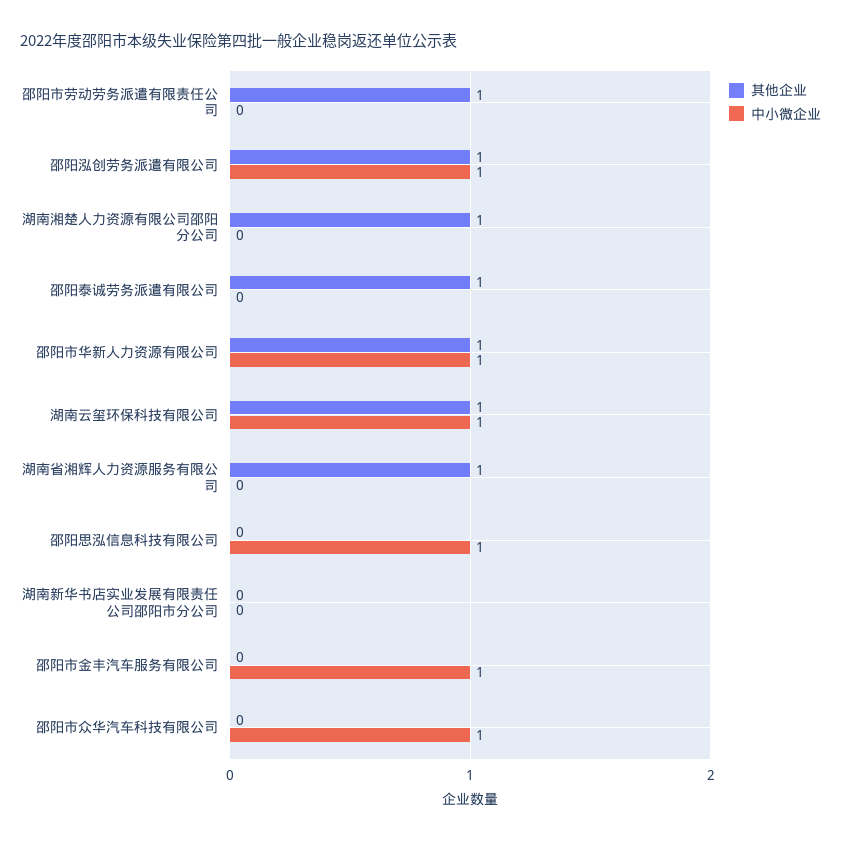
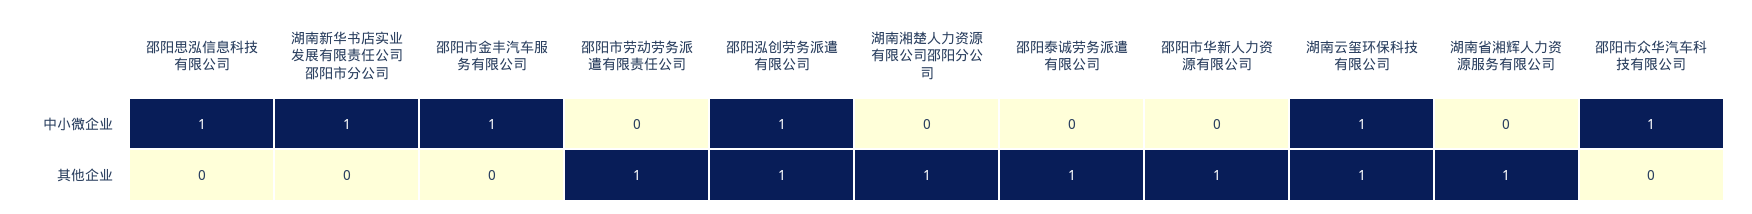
中小微企业, 邵阳市华新人力资源有限公司: 1 -> 0
中小微企业, 湖南新华书店实业发展有限责任公司邵阳市分公司: 0 -> 1

